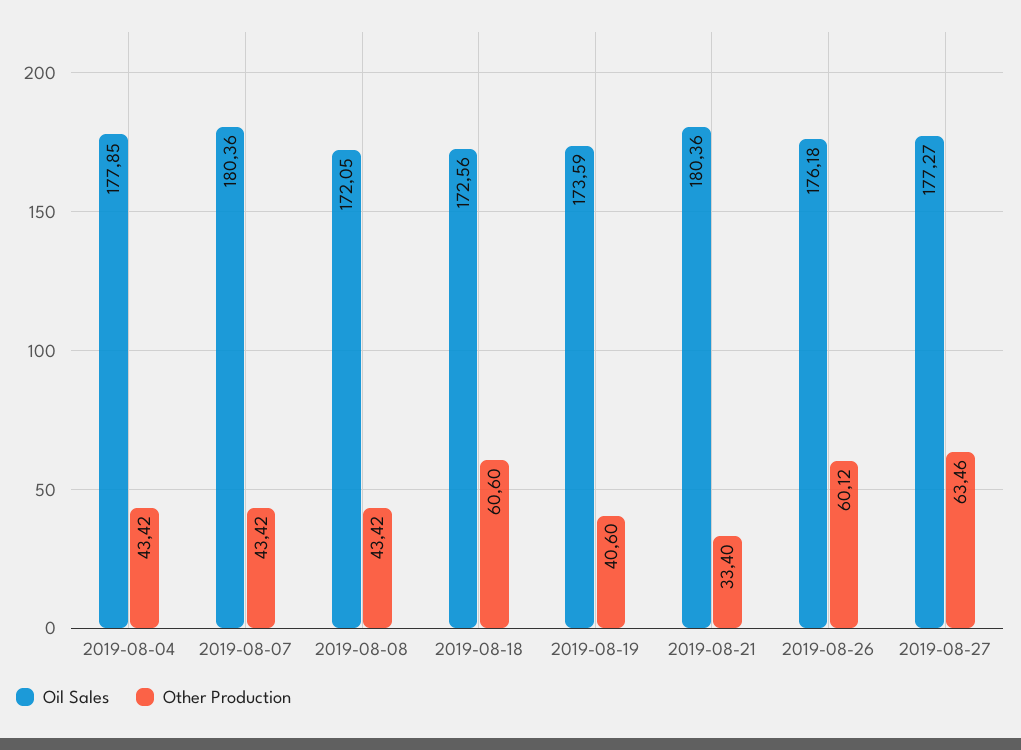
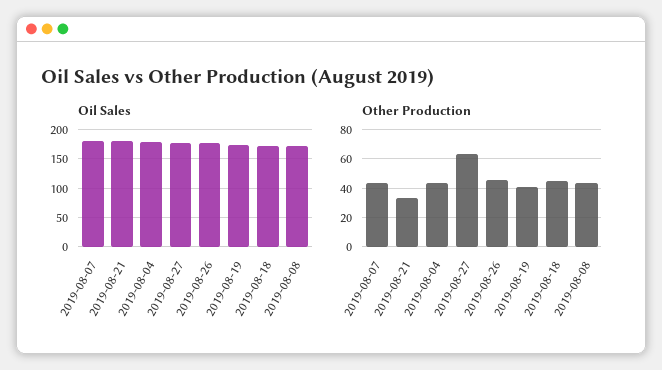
Other Production, 2019-08-18: 60.6 -> 45
Other Production, 2019-08-26: 60.12 -> 45

